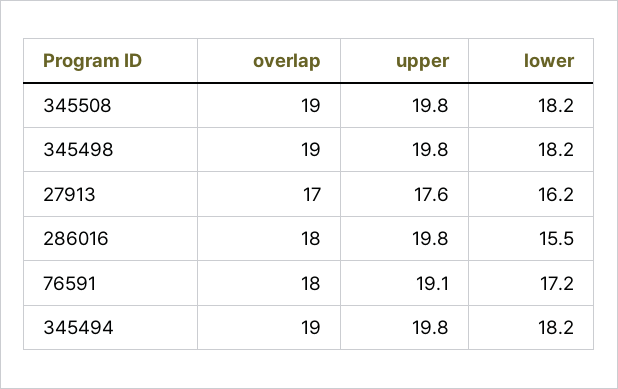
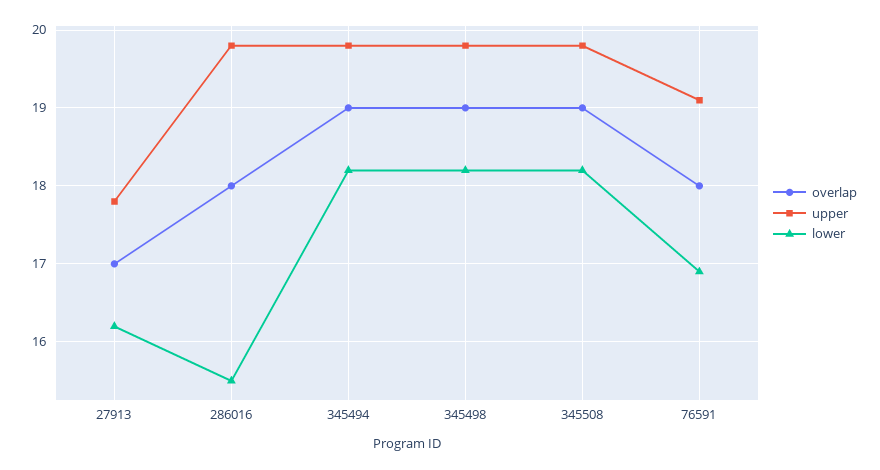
upper, 27913: 17.6 -> 17.8
lower, 76591: 17.2 -> 16.9

